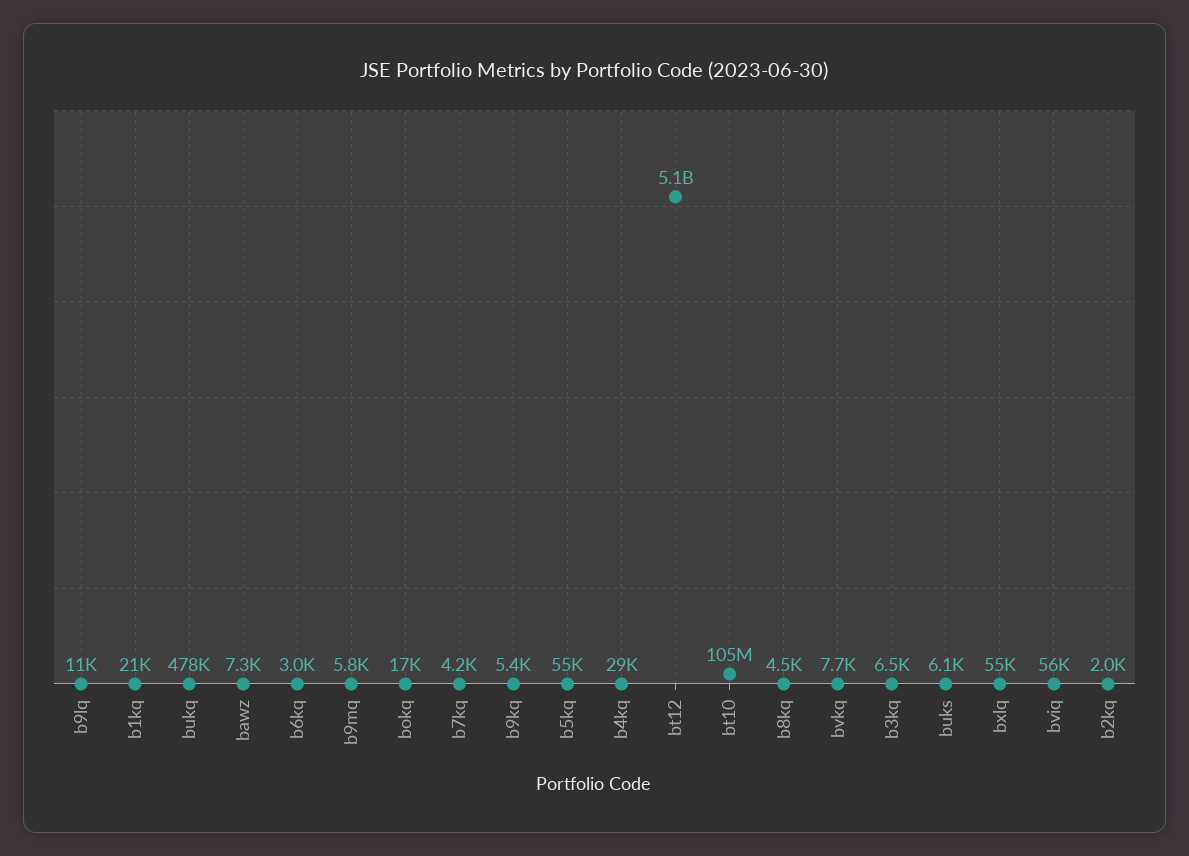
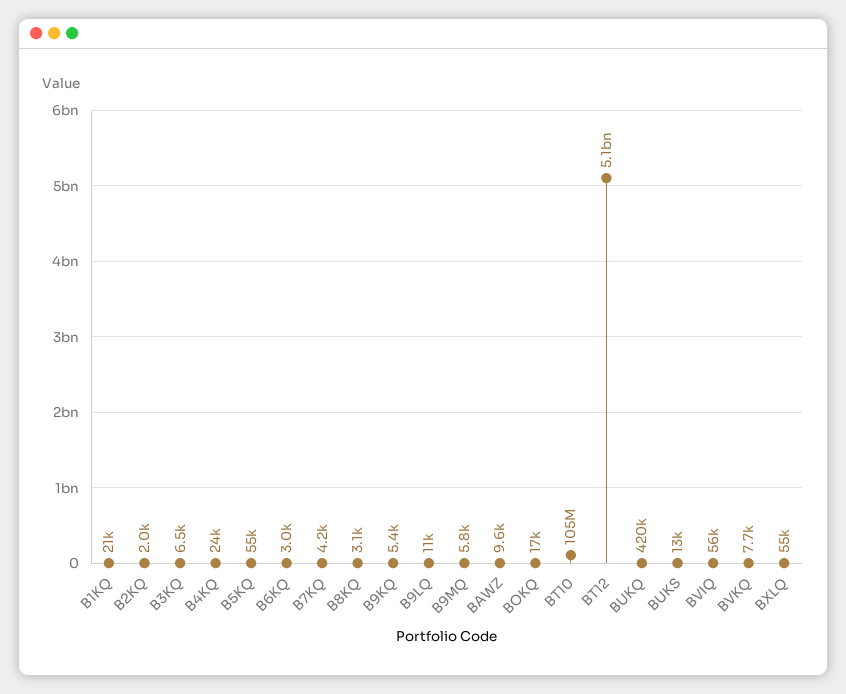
bukq: 478000 -> 420000
bawz: 7300 -> 9600
b4kq: 29000 -> 24000
b8kq: 4500 -> 3100
buks: 6100 -> 13000

